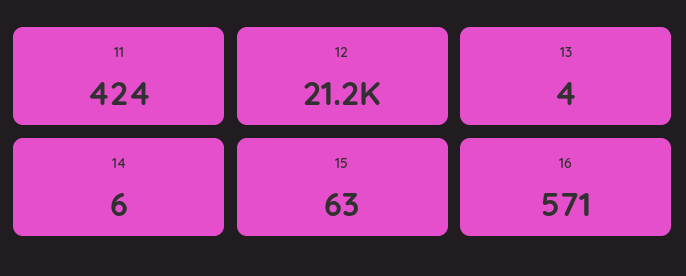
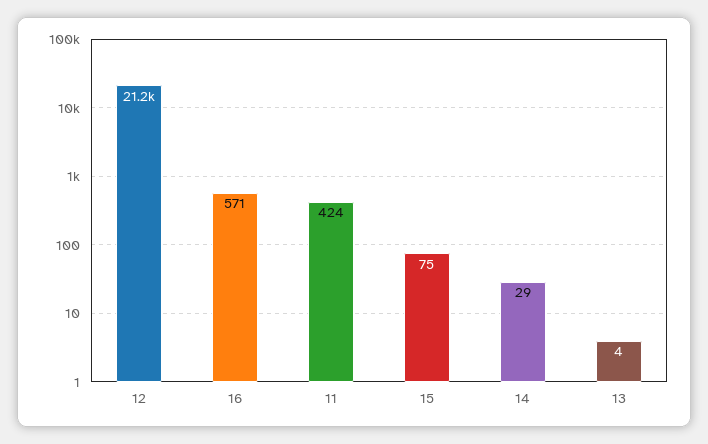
14: 6 -> 29
15: 63 -> 75

